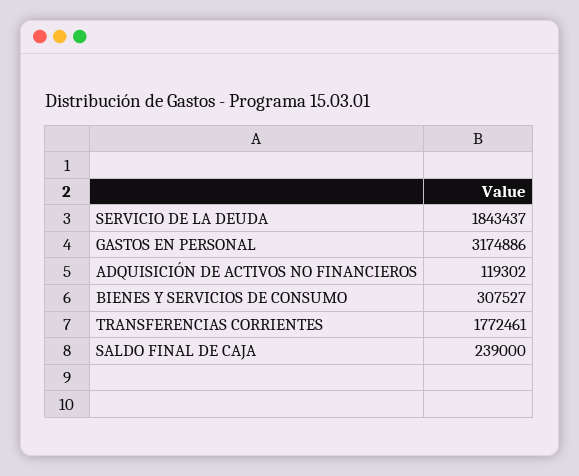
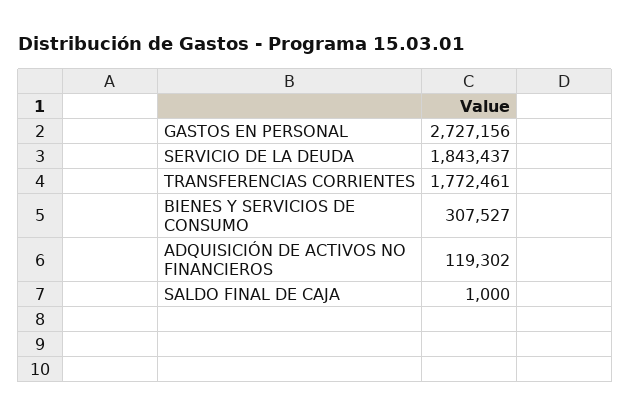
GASTOS EN PERSONAL: 3174886 -> 2727156
SALDO FINAL DE CAJA: 239000 -> 1000

